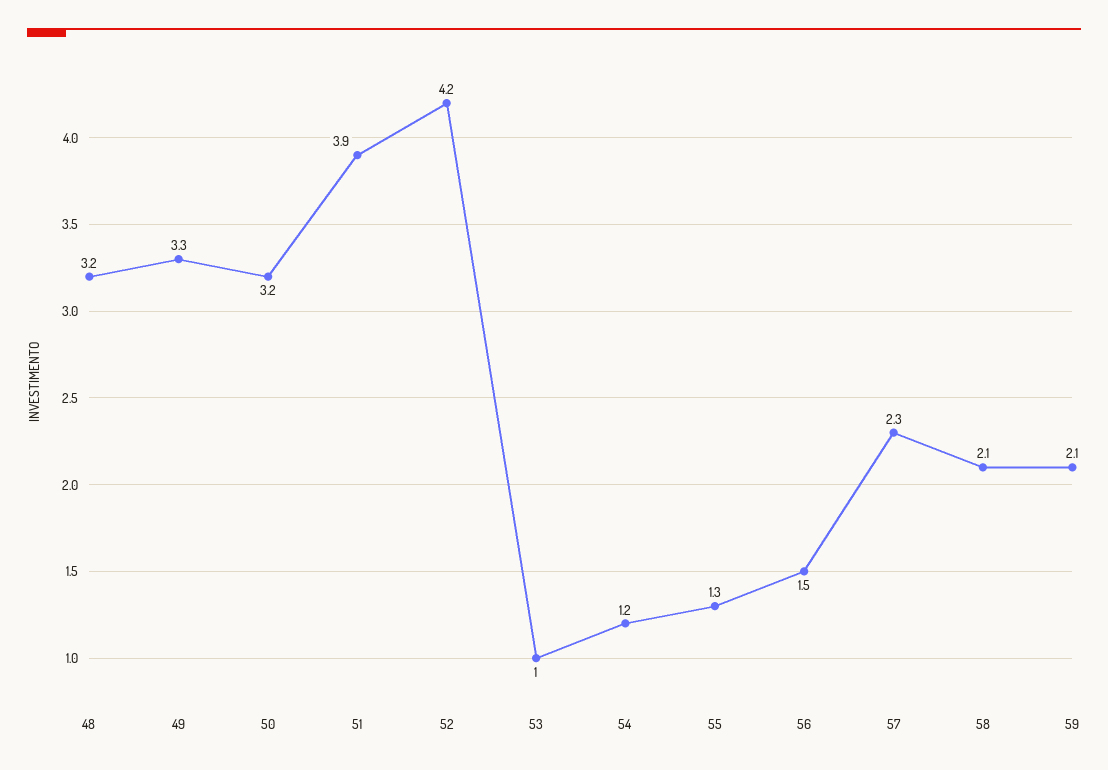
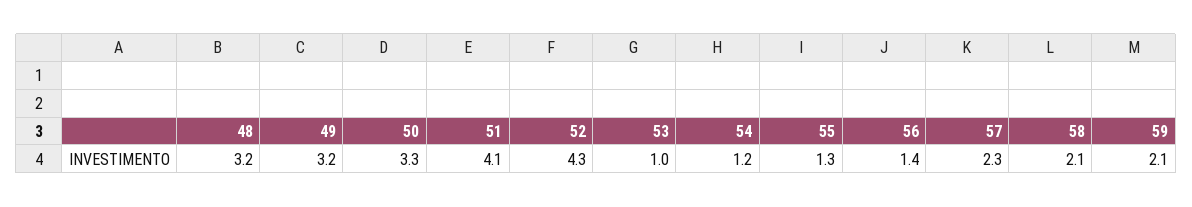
49: 3.3 -> 3.2
50: 3.2 -> 3.3
51: 3.9 -> 4.1
52: 4.2 -> 4.3
56: 1.5 -> 1.4

